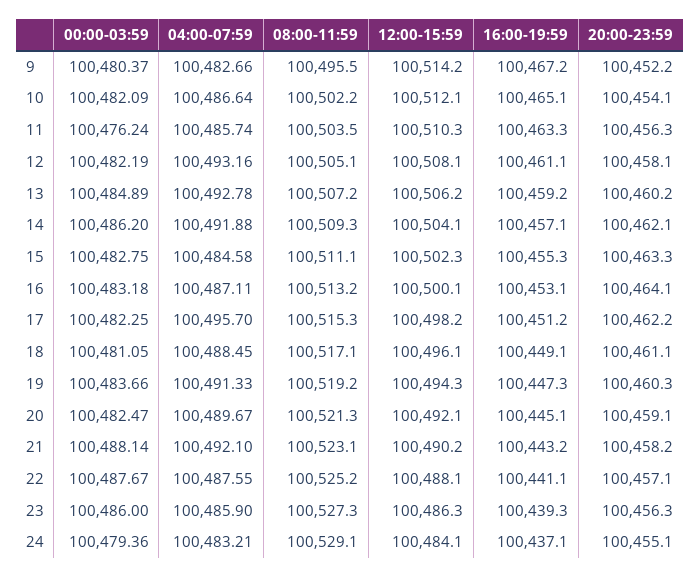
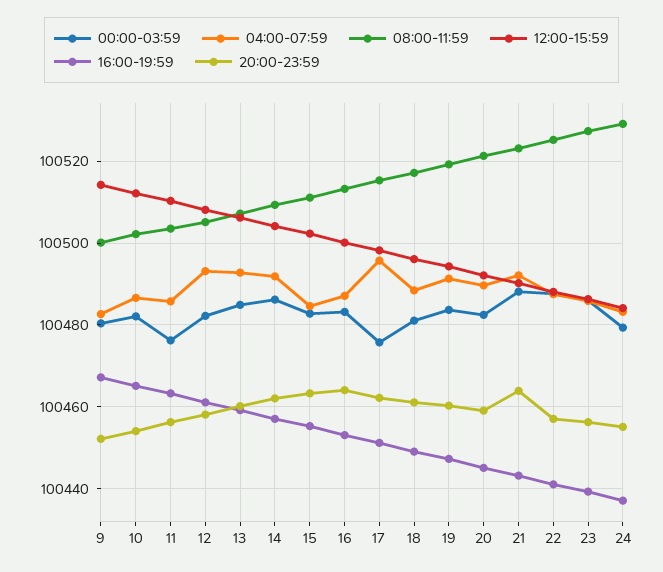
08:00-11:59, 9: 100495.5 -> 100500
00:00-03:59, 17: 100482.25 -> 100476
20:00-23:59, 21: 100458.2 -> 100464

